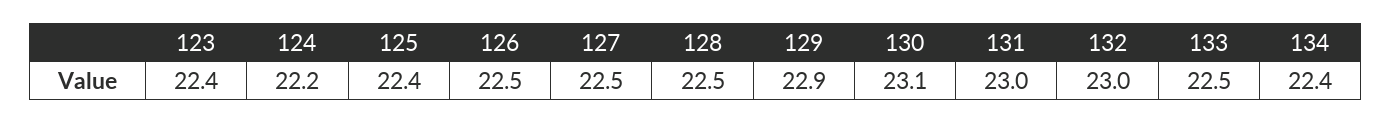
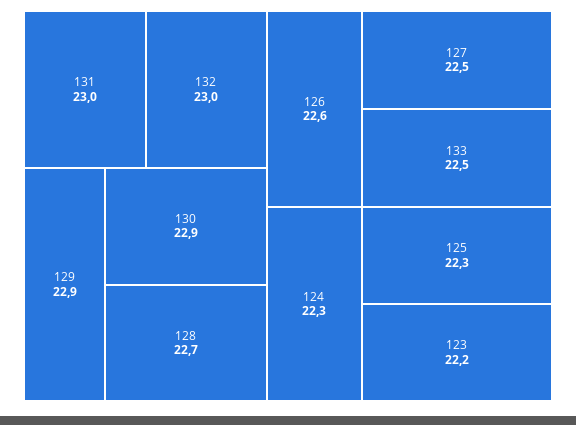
123: 22.4 -> 22.2
124: 22.2 -> 22.3
125: 22.4 -> 22.3
126: 22.5 -> 22.6
128: 22.5 -> 22.7
130: 23.1 -> 22.9
134: 22.4 -> none

